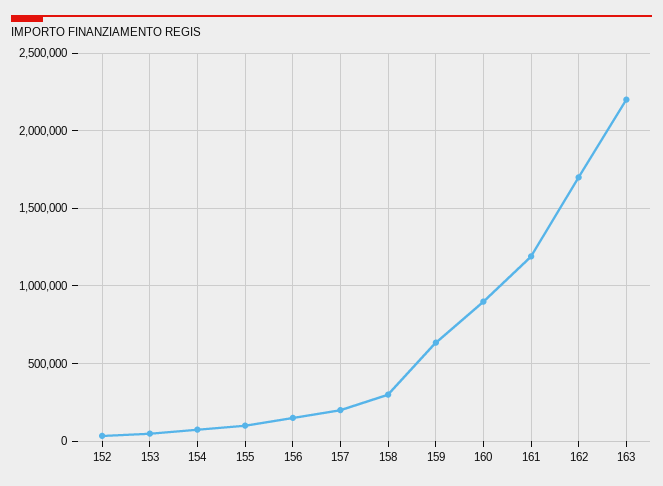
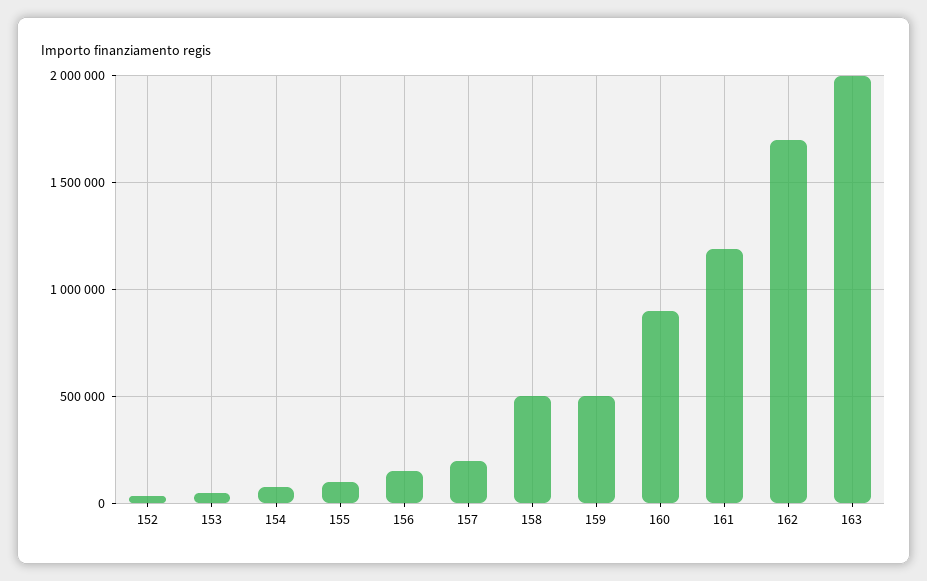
158: 300000 -> 500000
159: 650000 -> 500000
163: 2200000 -> 2000000

